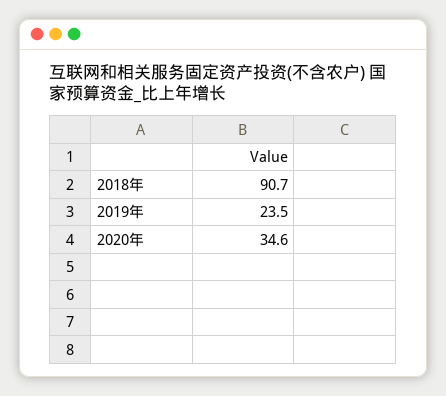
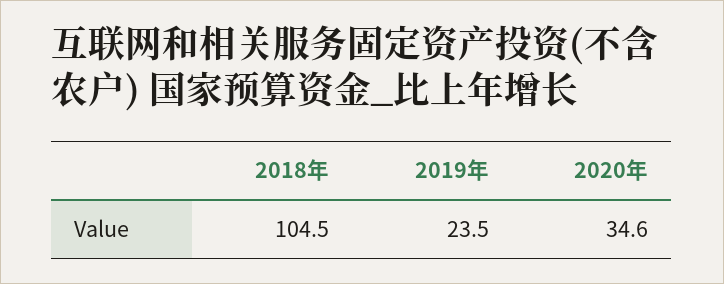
2018年: 90.7 -> 104.5

